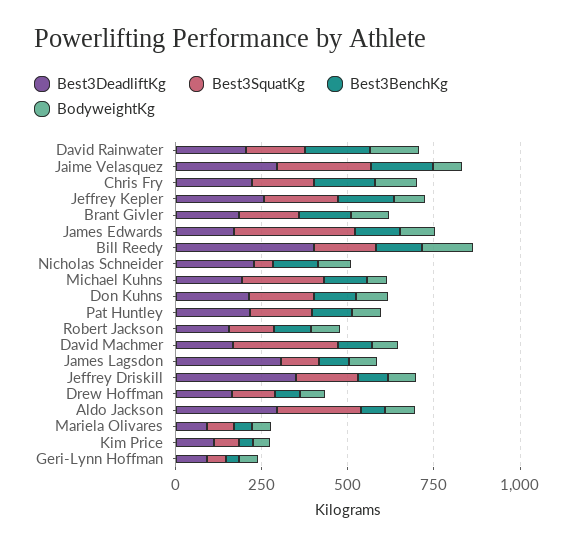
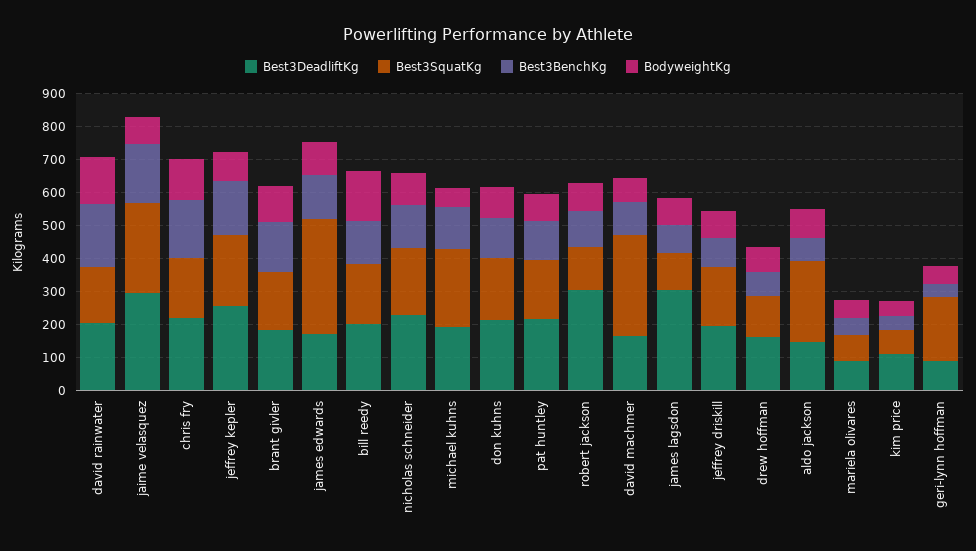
Best3DeadliftKg, Bill Reedy: 400 -> 200
Best3SquatKg, Nicholas Schneider: 50 -> 200
Best3DeadliftKg, Robert Jackson: 150 -> 300
Best3DeadliftKg, Jeffrey Driskill: 350 -> 200
Best3DeadliftKg, Aldo Jackson: 300 -> 150
Best3SquatKg, Geri-Lynn Hoffman: 50 -> 200

